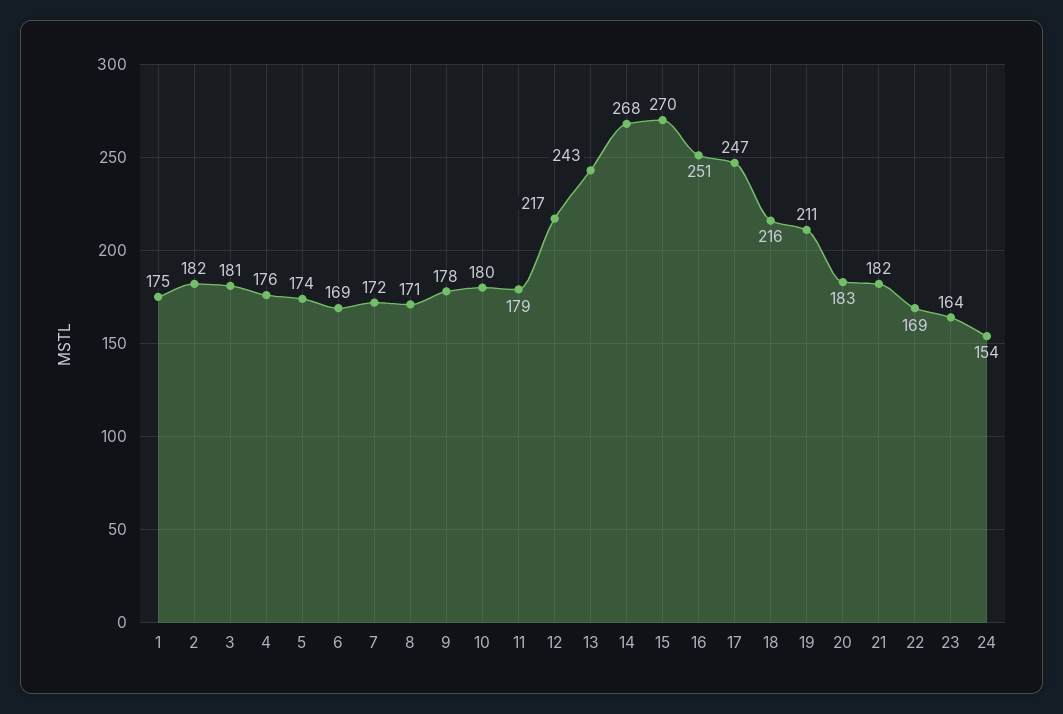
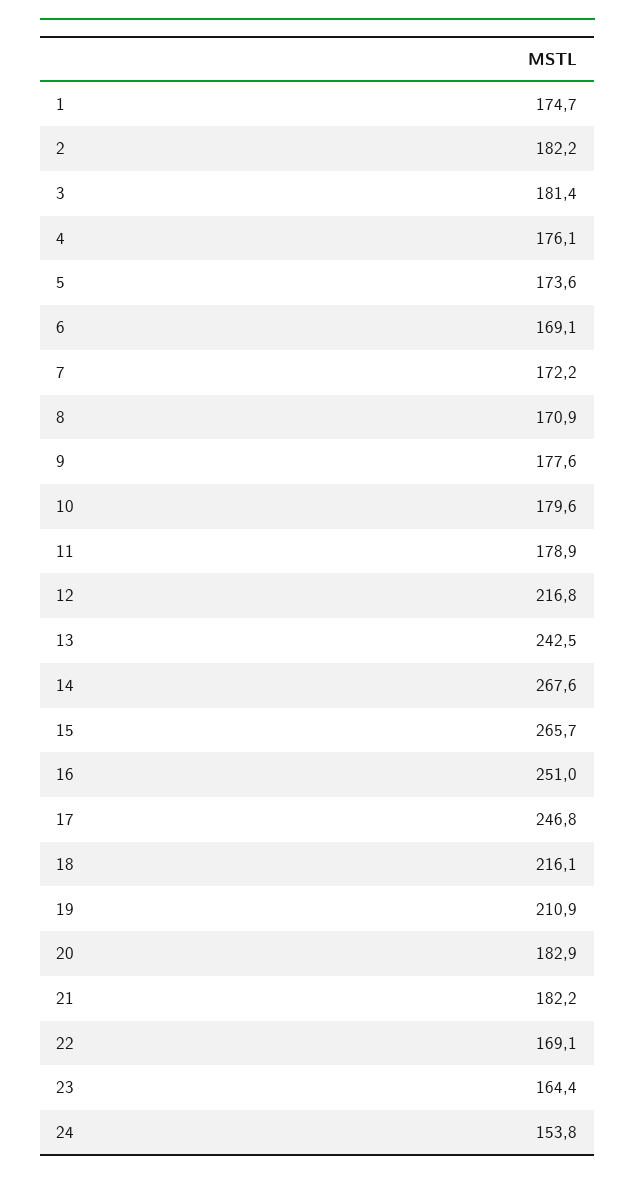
15: 270 -> 265.7

